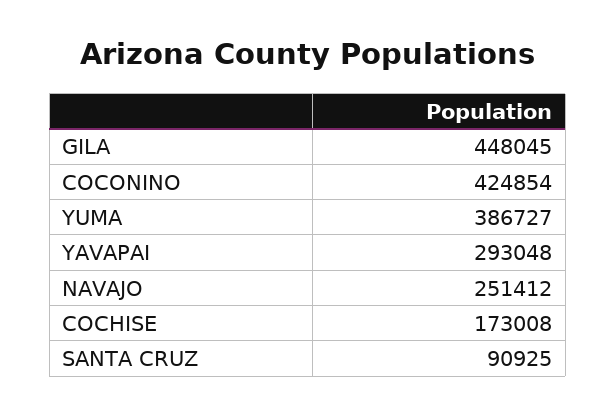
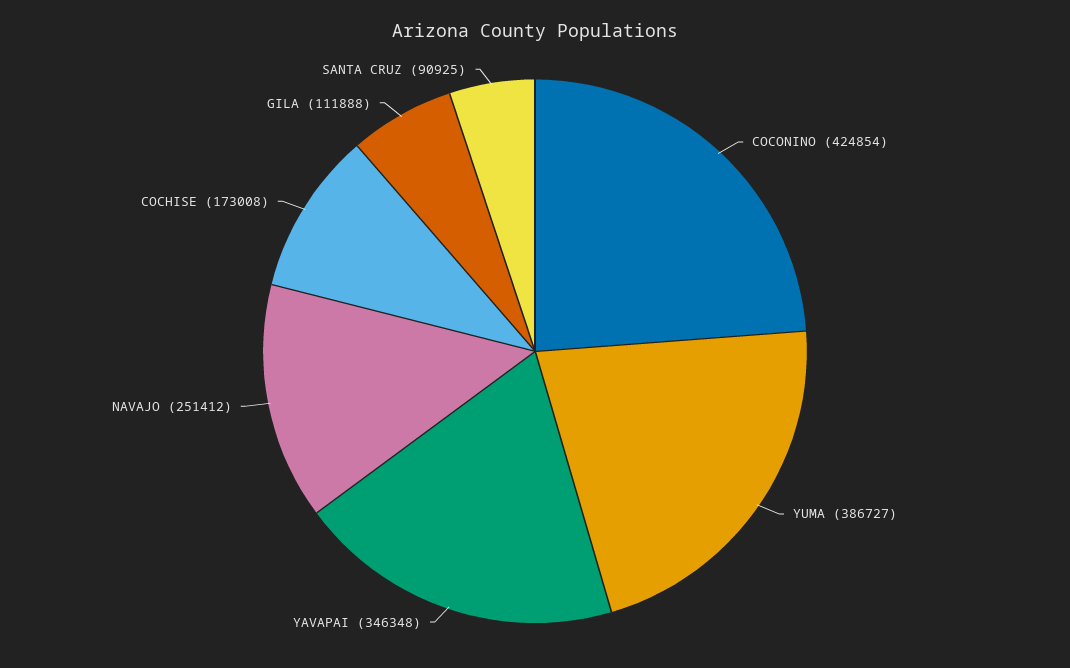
GILA: 448045 -> 111888
YAVAPAI: 293048 -> 346348

